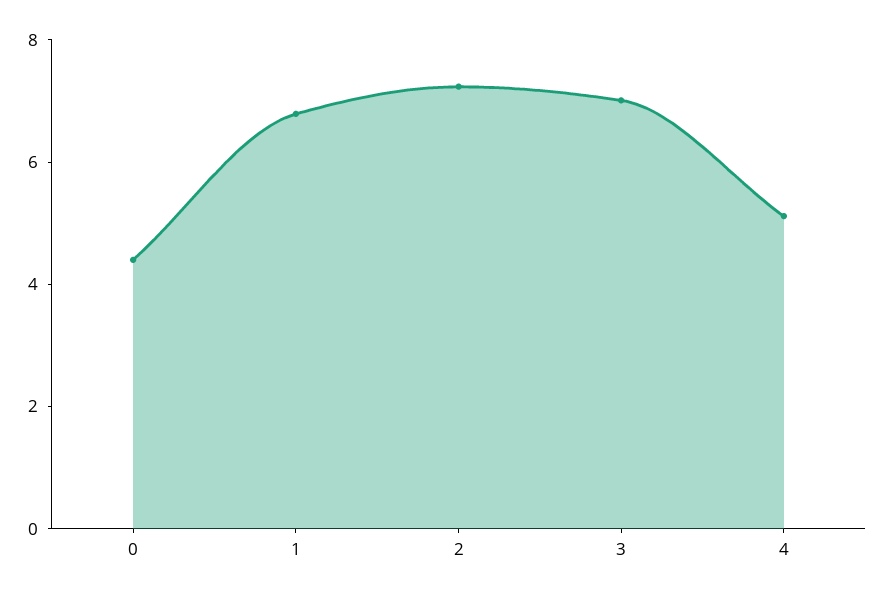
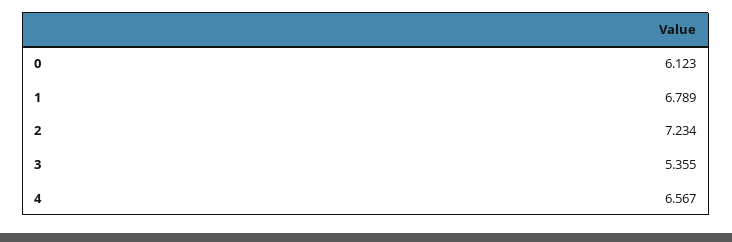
0: 4.5 -> 6.123
3: 7 -> 5.355
4: 5 -> 6.567

